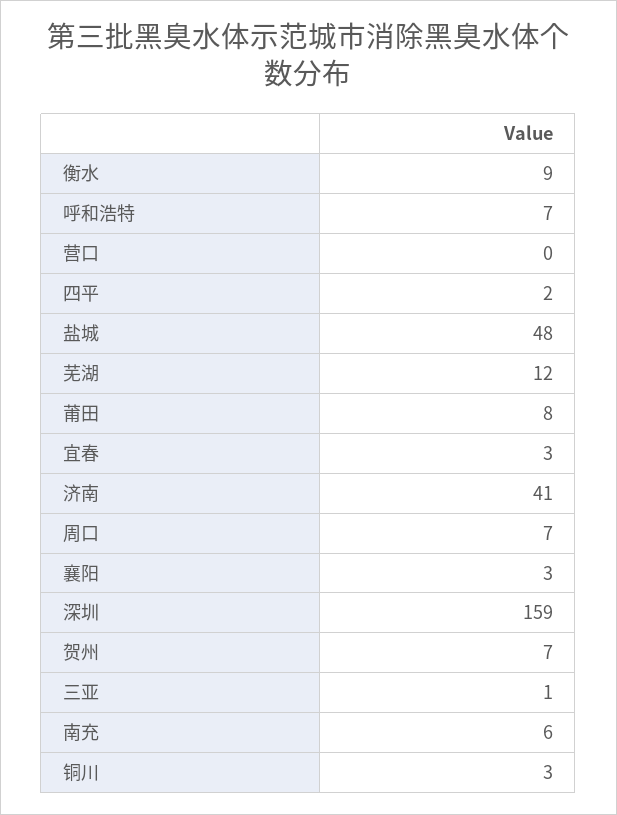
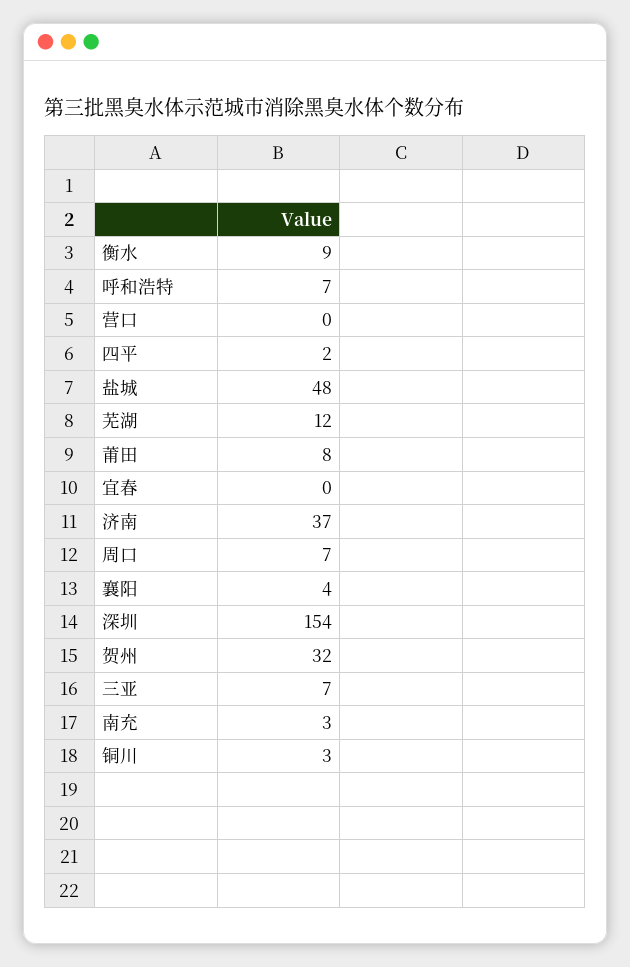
宜春: 3 -> 0
济南: 41 -> 37
襄阳: 3 -> 4
深圳: 159 -> 154
贺州: 7 -> 32
三亚: 1 -> 7
南充: 6 -> 3

